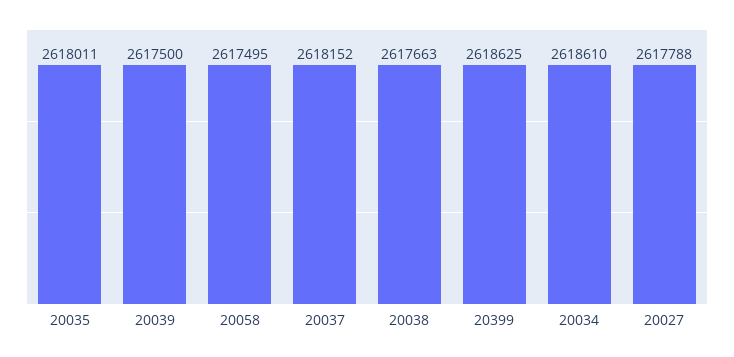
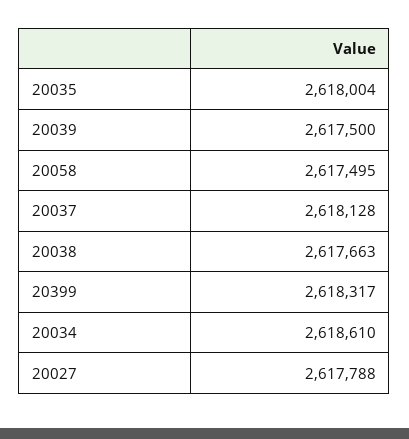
20035: 2618011 -> 2618004
20037: 2618152 -> 2618128
20399: 2618625 -> 2618317

